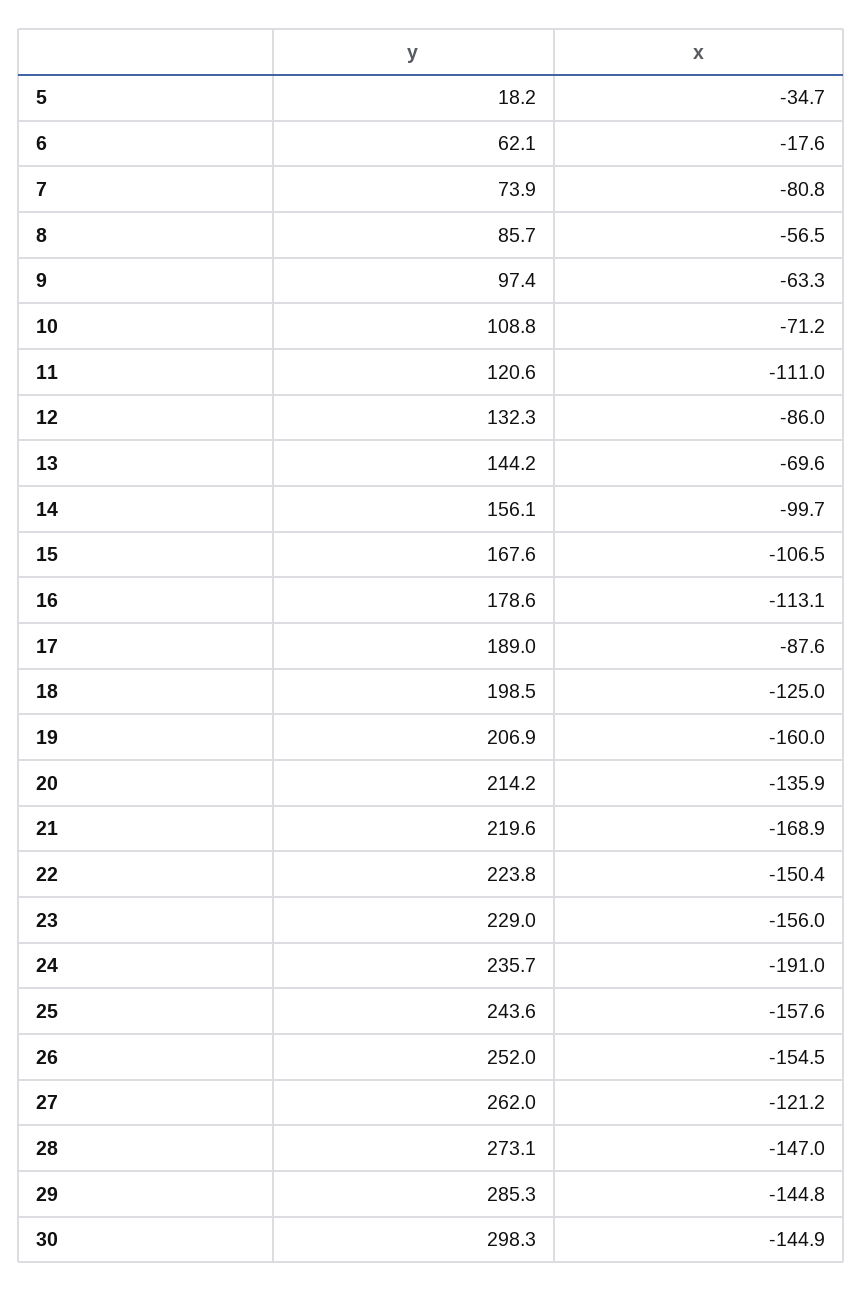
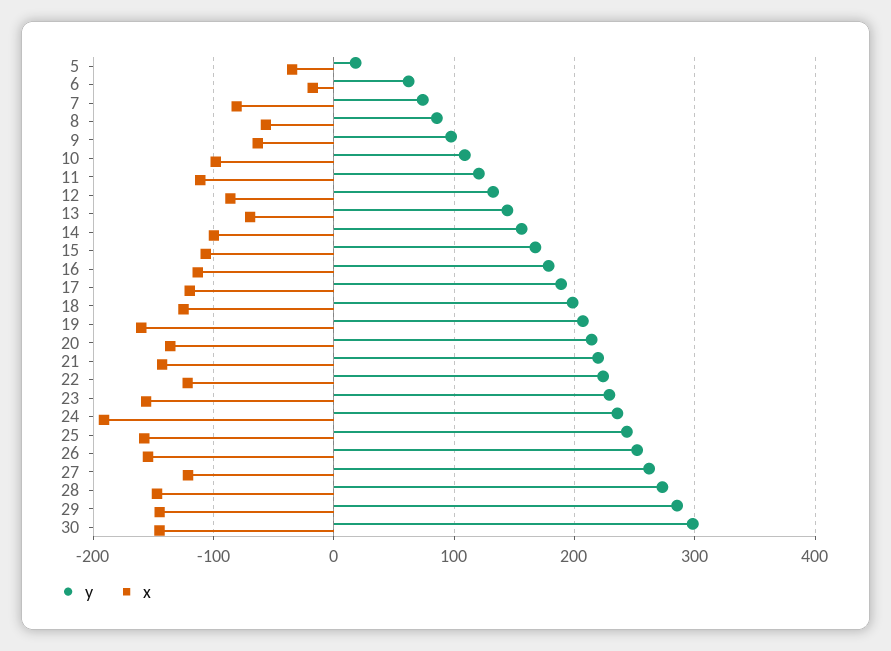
x, 10: -71.2 -> -100
x, 17: -87.6 -> -120
x, 21: -168.9 -> -140
x, 22: -150.4 -> -120

